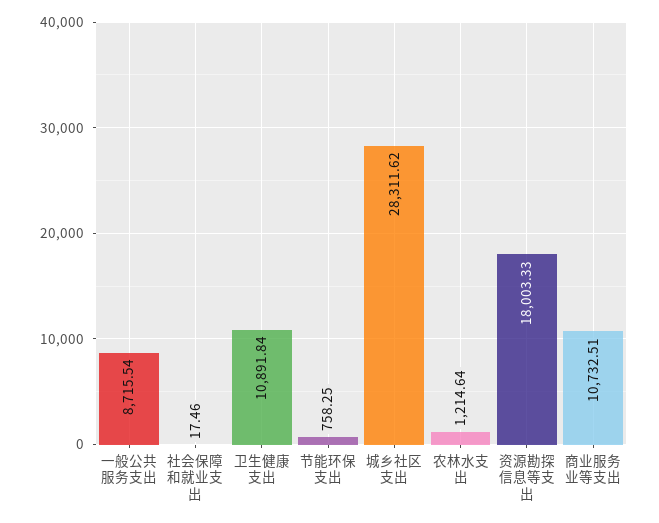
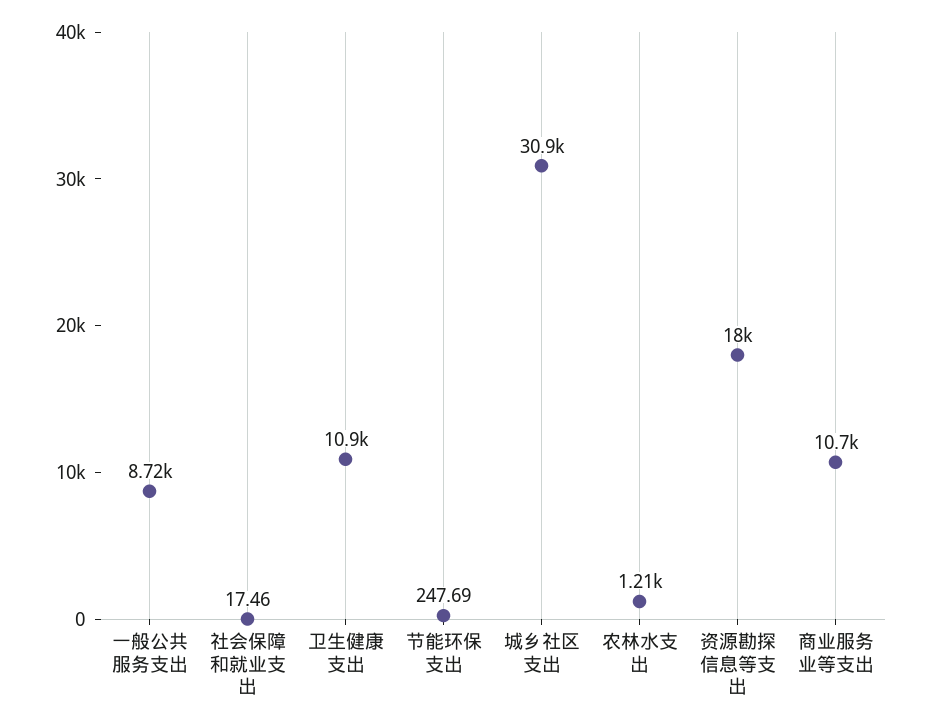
节能环保支出: 758.25 -> 247.69
城乡社区支出: 28311.62 -> 30900

